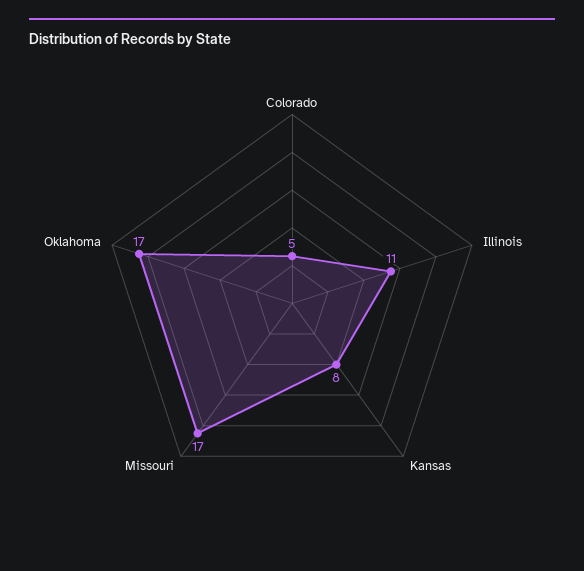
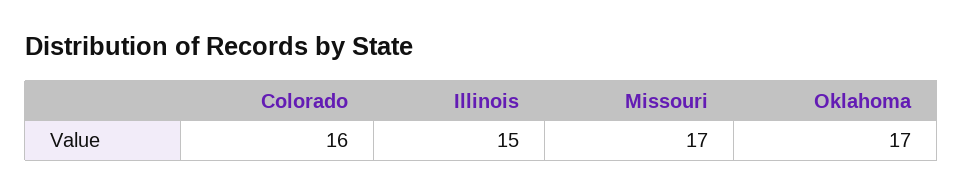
Colorado: 5 -> 16
Illinois: 11 -> 15
Kansas: 8 -> none

